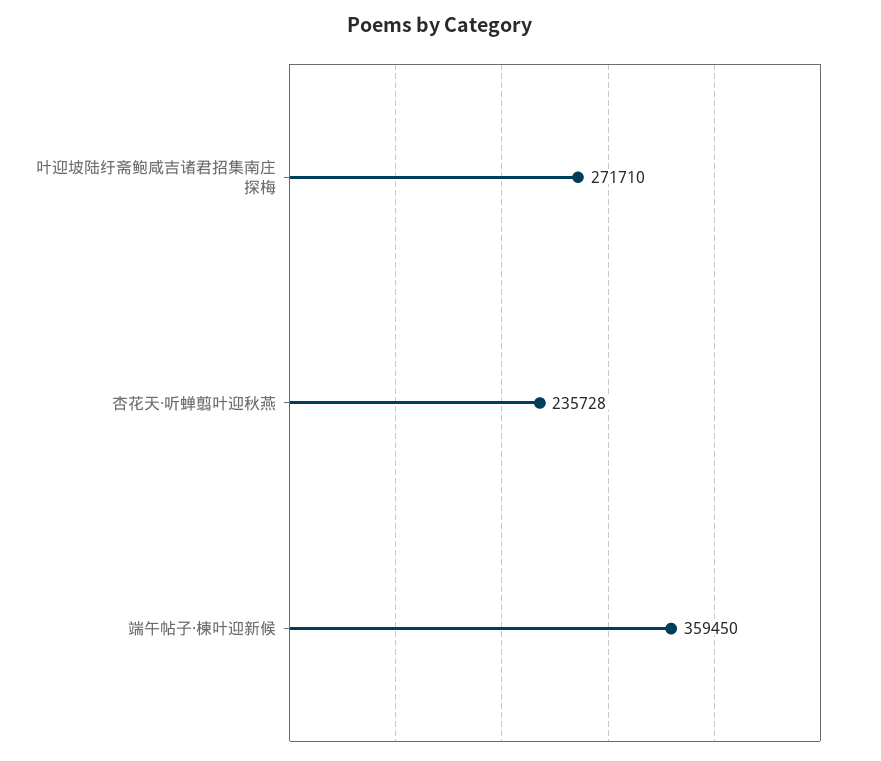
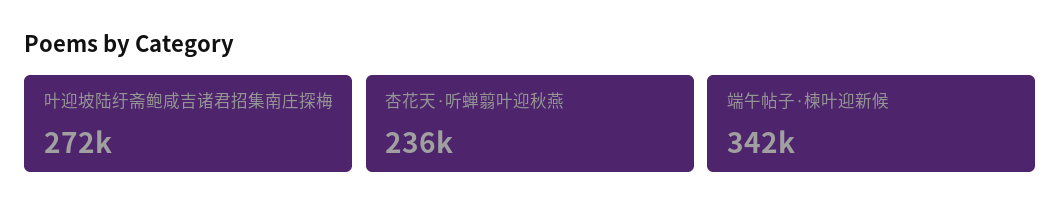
端午帖子·楝叶迎新候: 359450 -> 342000

